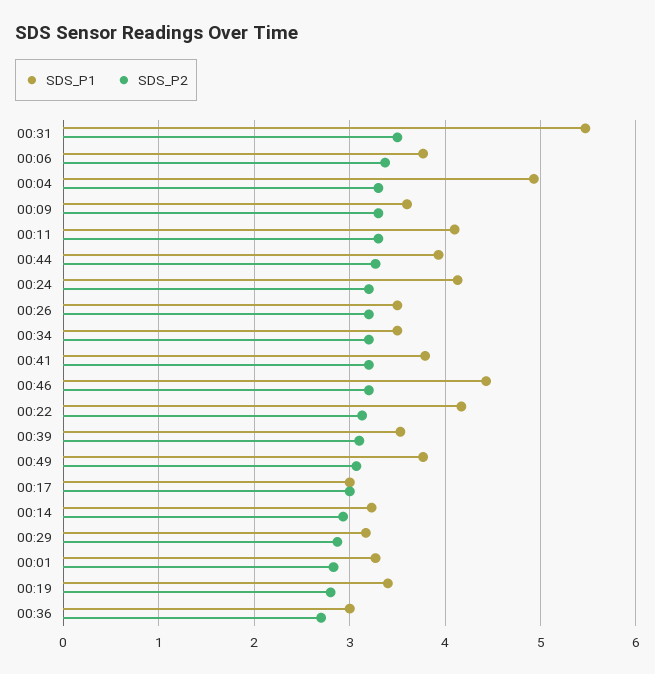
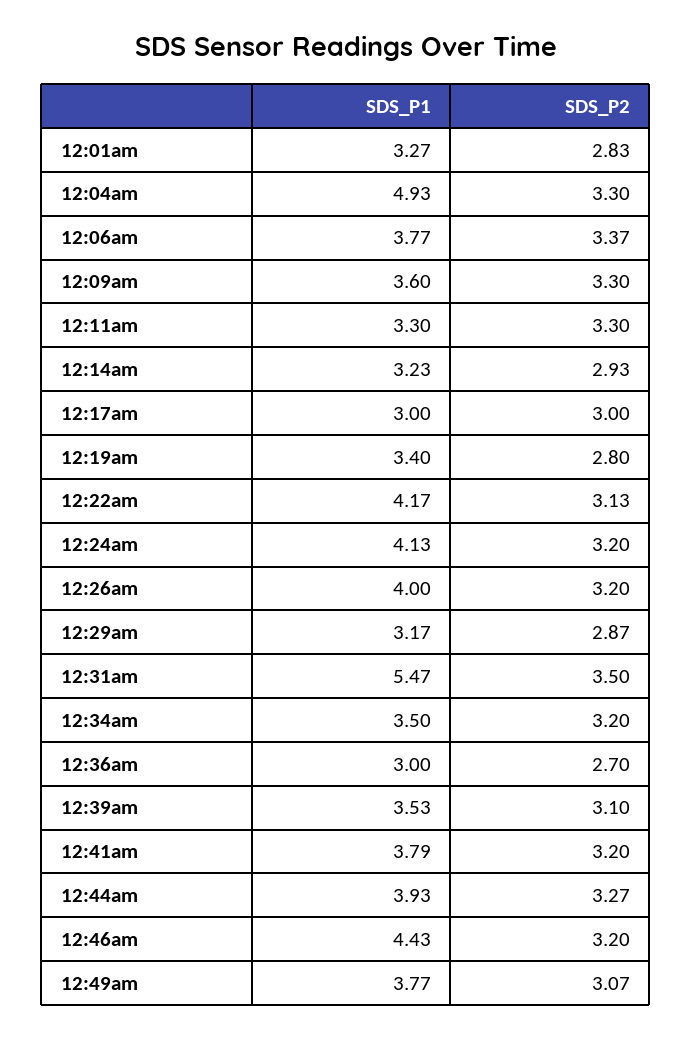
SDS_P1, 00:11: 4.1 -> 3.3
SDS_P1, 00:26: 3.5 -> 4

